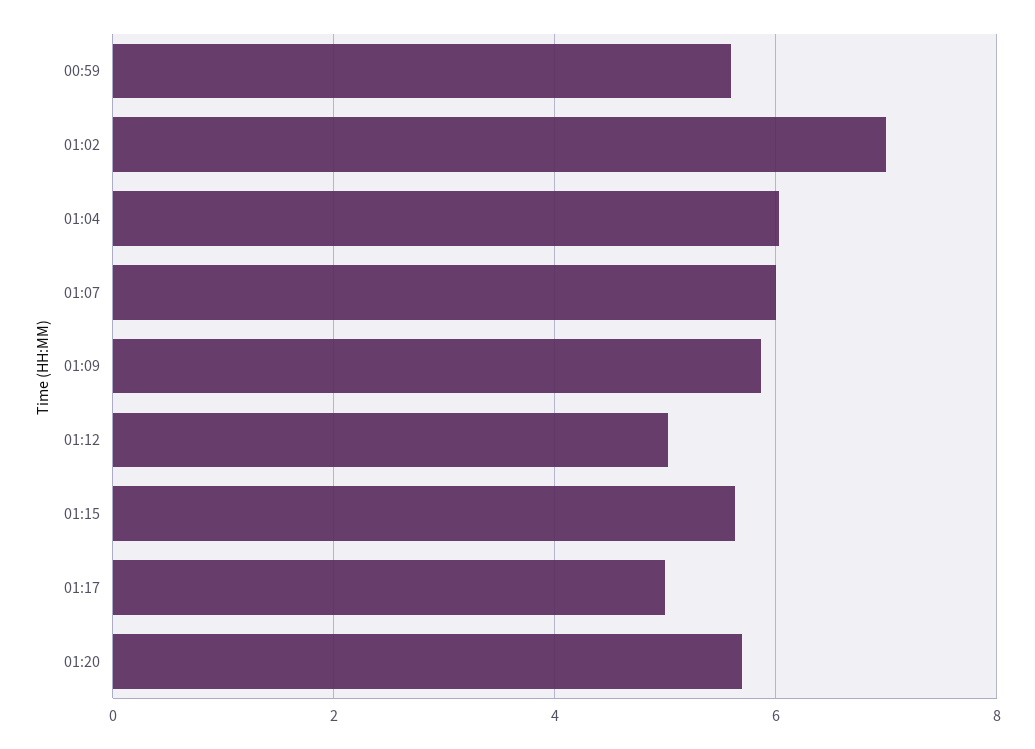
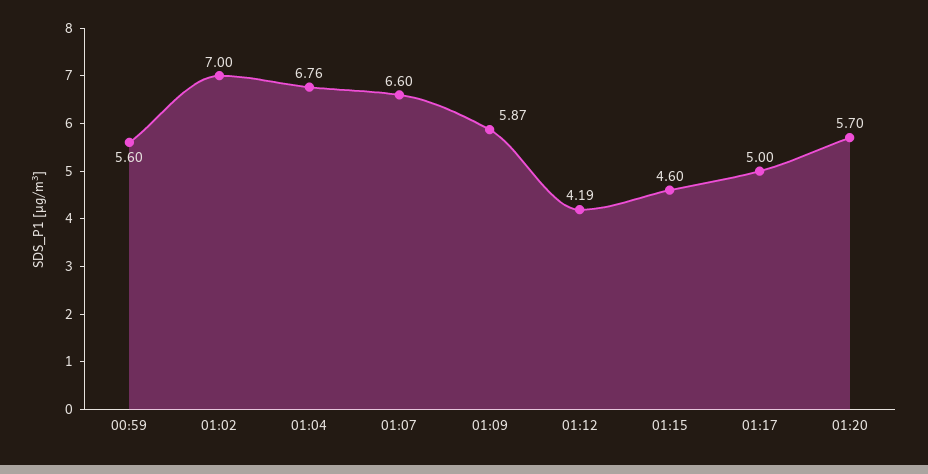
01:04: 6 -> 6.76
01:07: 6 -> 6.6
01:12: 5 -> 4.19
01:15: 5.6 -> 4.6

